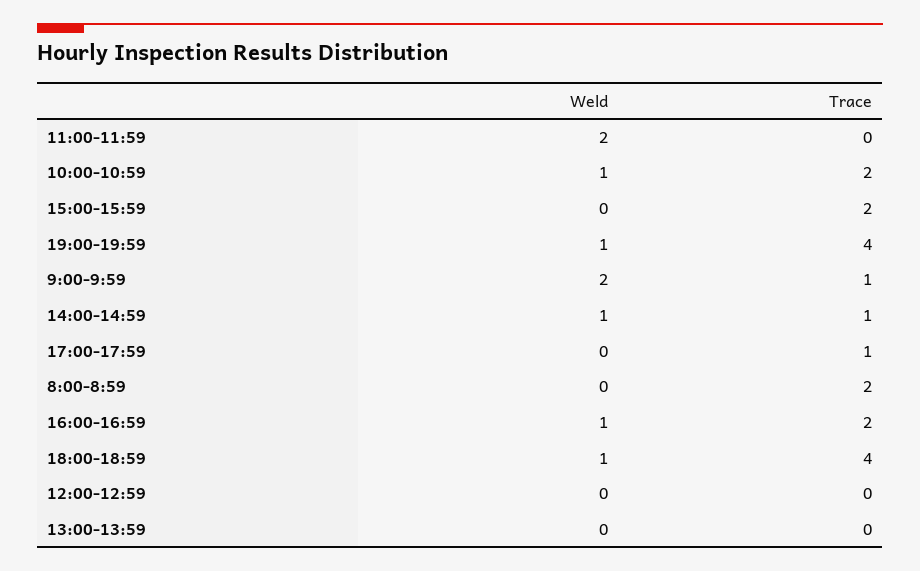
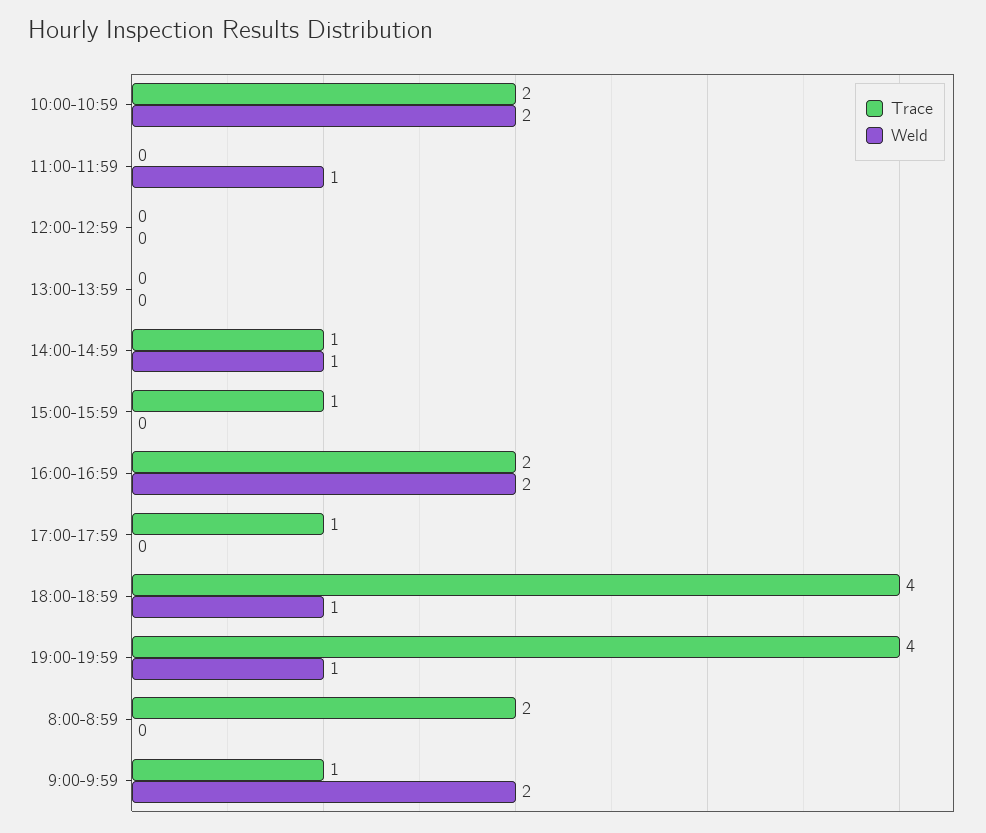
Weld, 11:00-11:59: 2 -> 1
Weld, 10:00-10:59: 1 -> 2
Trace, 15:00-15:59: 2 -> 1
Weld, 16:00-16:59: 1 -> 2

